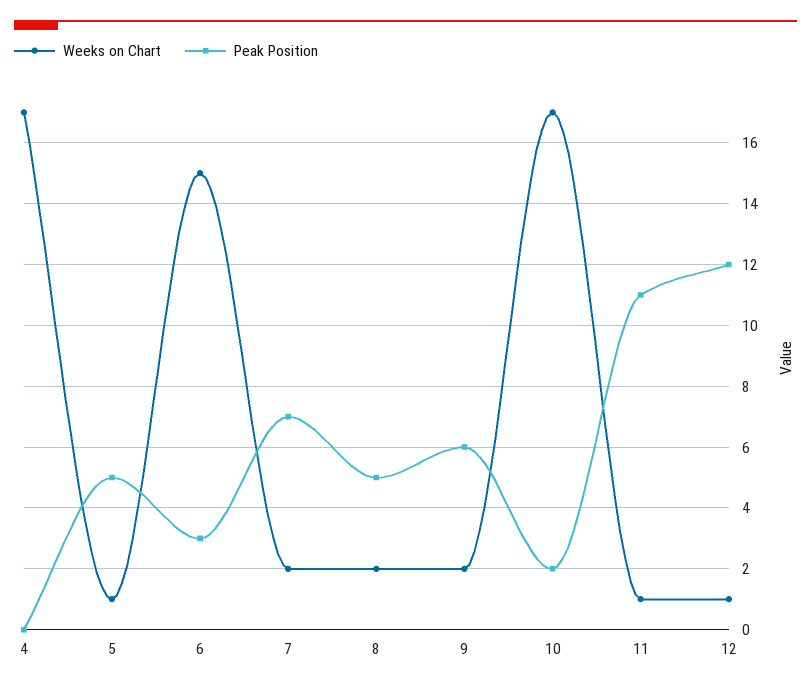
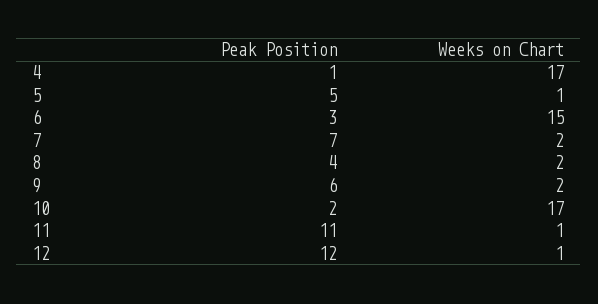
Peak Position, 4: 0 -> 1
Peak Position, 8: 5 -> 4

